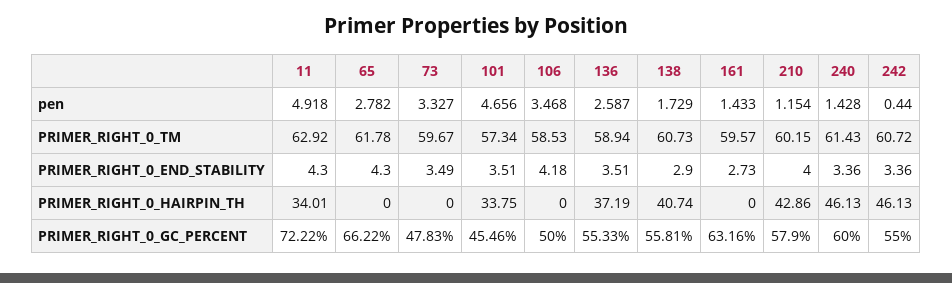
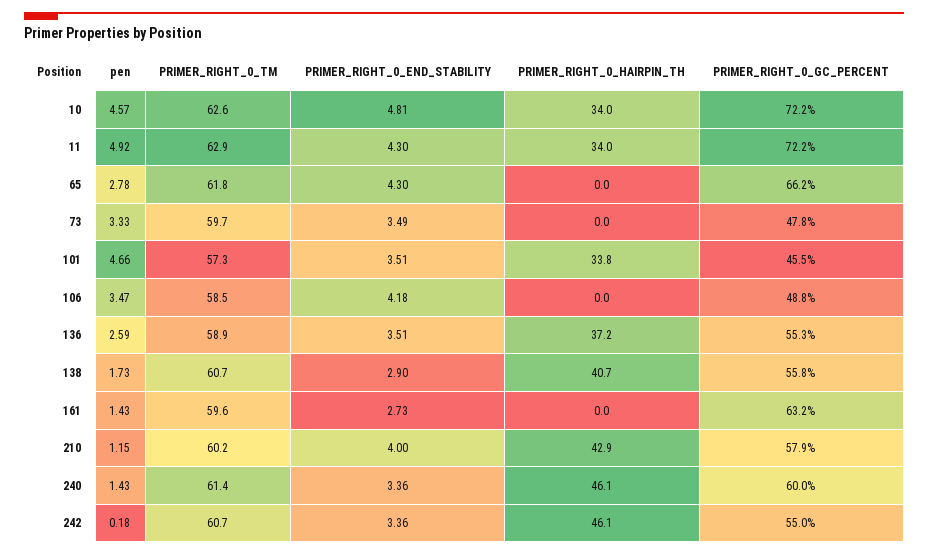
242, pen: 0.44 -> 0.18
106, PRIMER_RIGHT_0_GC_PERCENT: 50 -> 48.8
10, pen: none -> 4.57
10, PRIMER_RIGHT_0_TM: none -> 62.6
10, PRIMER_RIGHT_0_END_STABILITY: none -> 4.81
10, PRIMER_RIGHT_0_HAIRPIN_TH: none -> 34
10, PRIMER_RIGHT_0_GC_PERCENT: none -> 72.2

